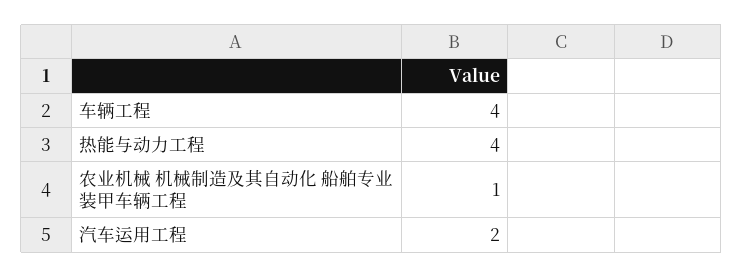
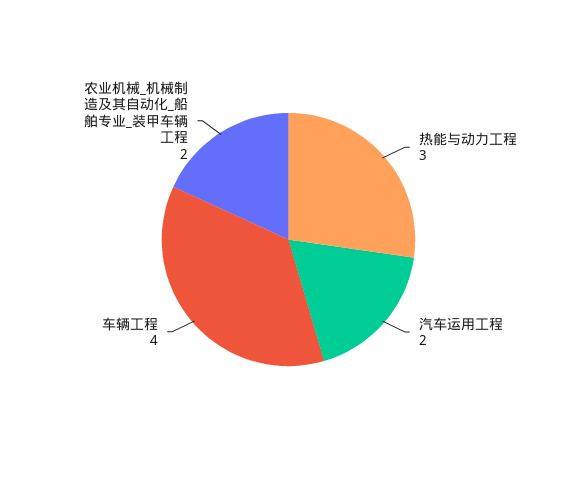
热能与动力工程: 4 -> 3
农业机械 机械制造及其自动化 船舶专业 装甲车辆工程: 1 -> 2

